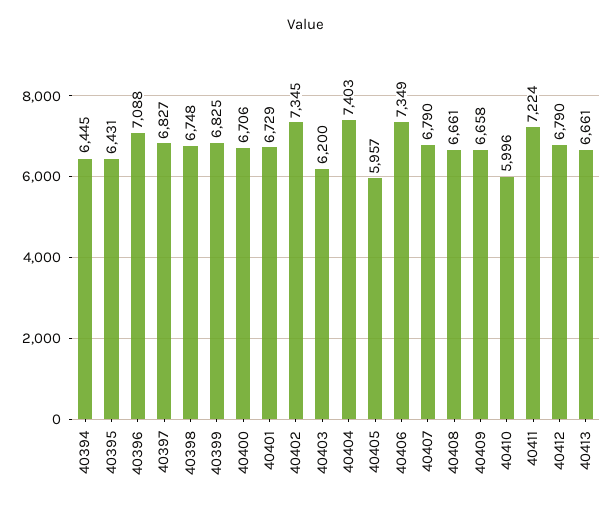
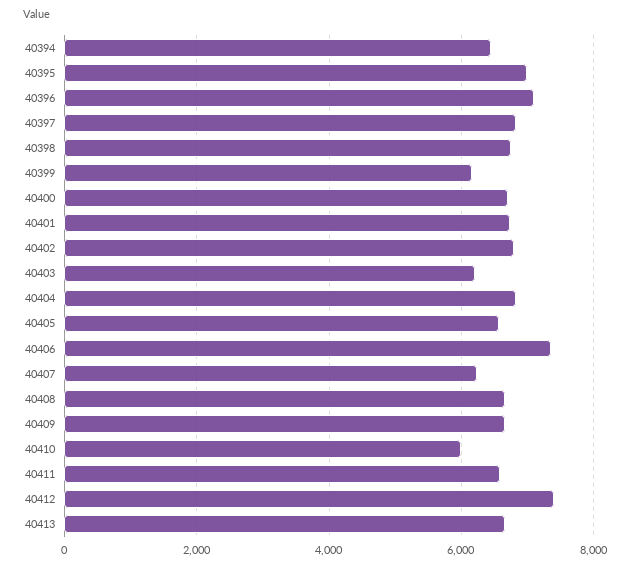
40395: 6431 -> 7000
40399: 6825 -> 6200
40402: 7345 -> 6800
40404: 7403 -> 6800
40405: 5957 -> 6600
40407: 6790 -> 6200
40411: 7224 -> 6600
40412: 6790 -> 7400

